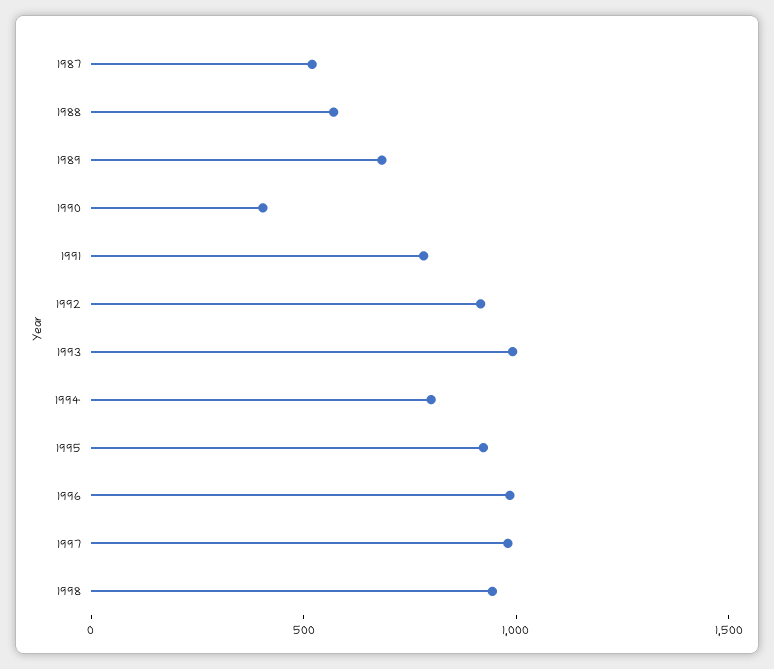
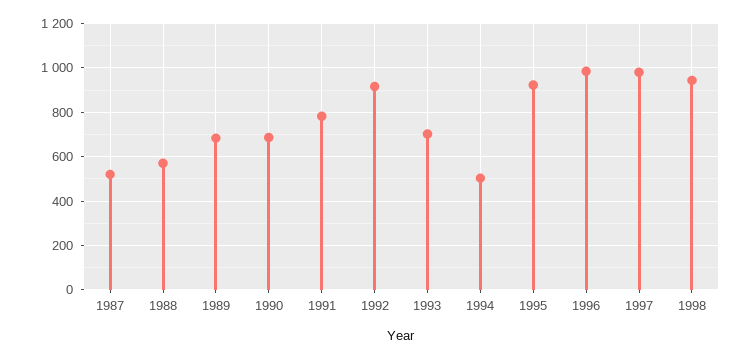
1990: 400 -> 700
1993: 1000 -> 700
1994: 800 -> 500

